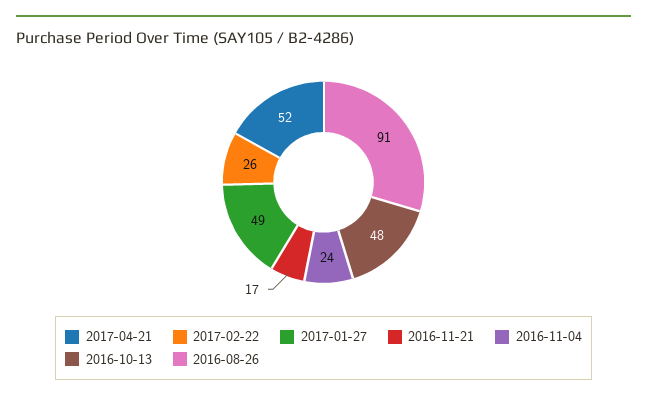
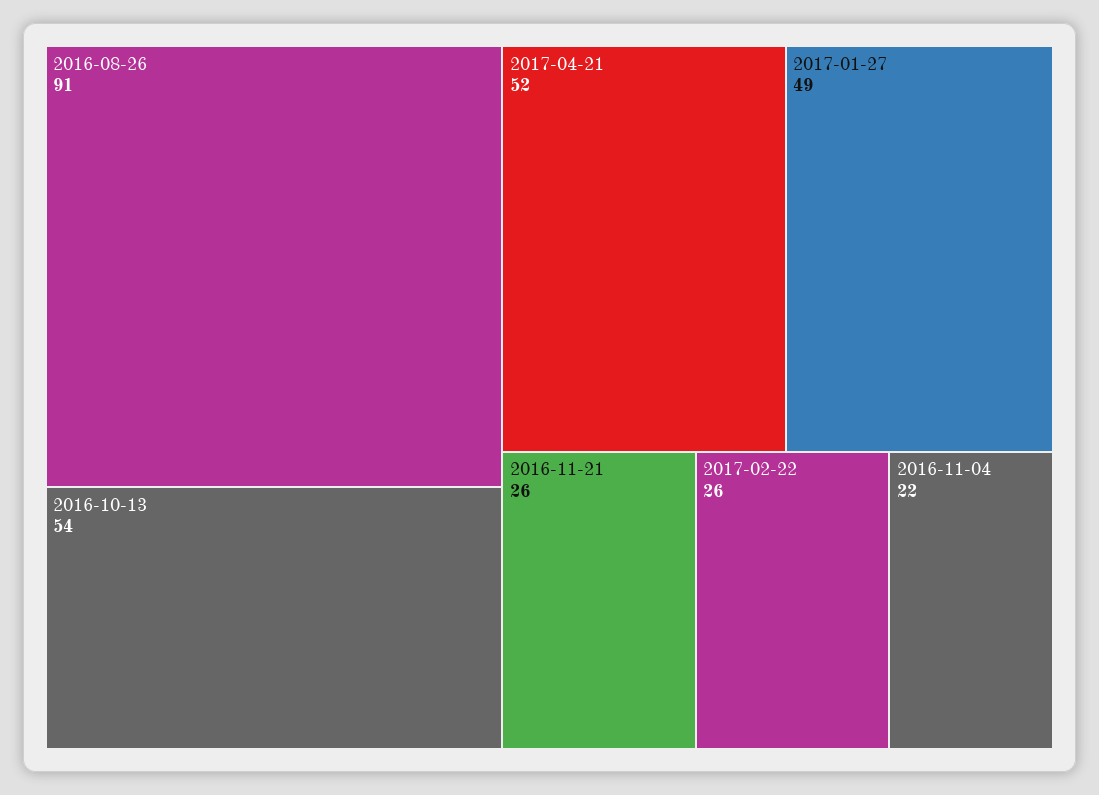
2016-11-21: 17 -> 26
2016-11-04: 24 -> 22
2016-10-13: 48 -> 54

